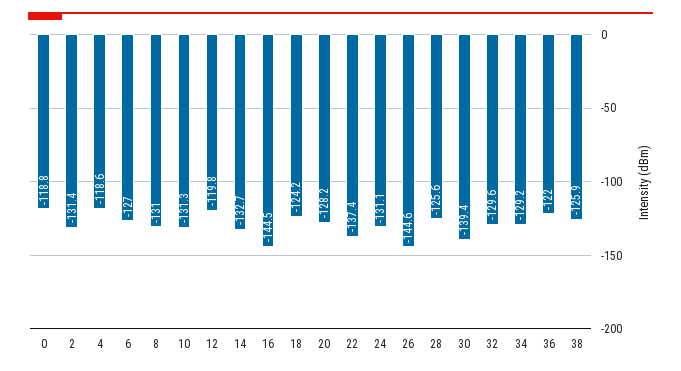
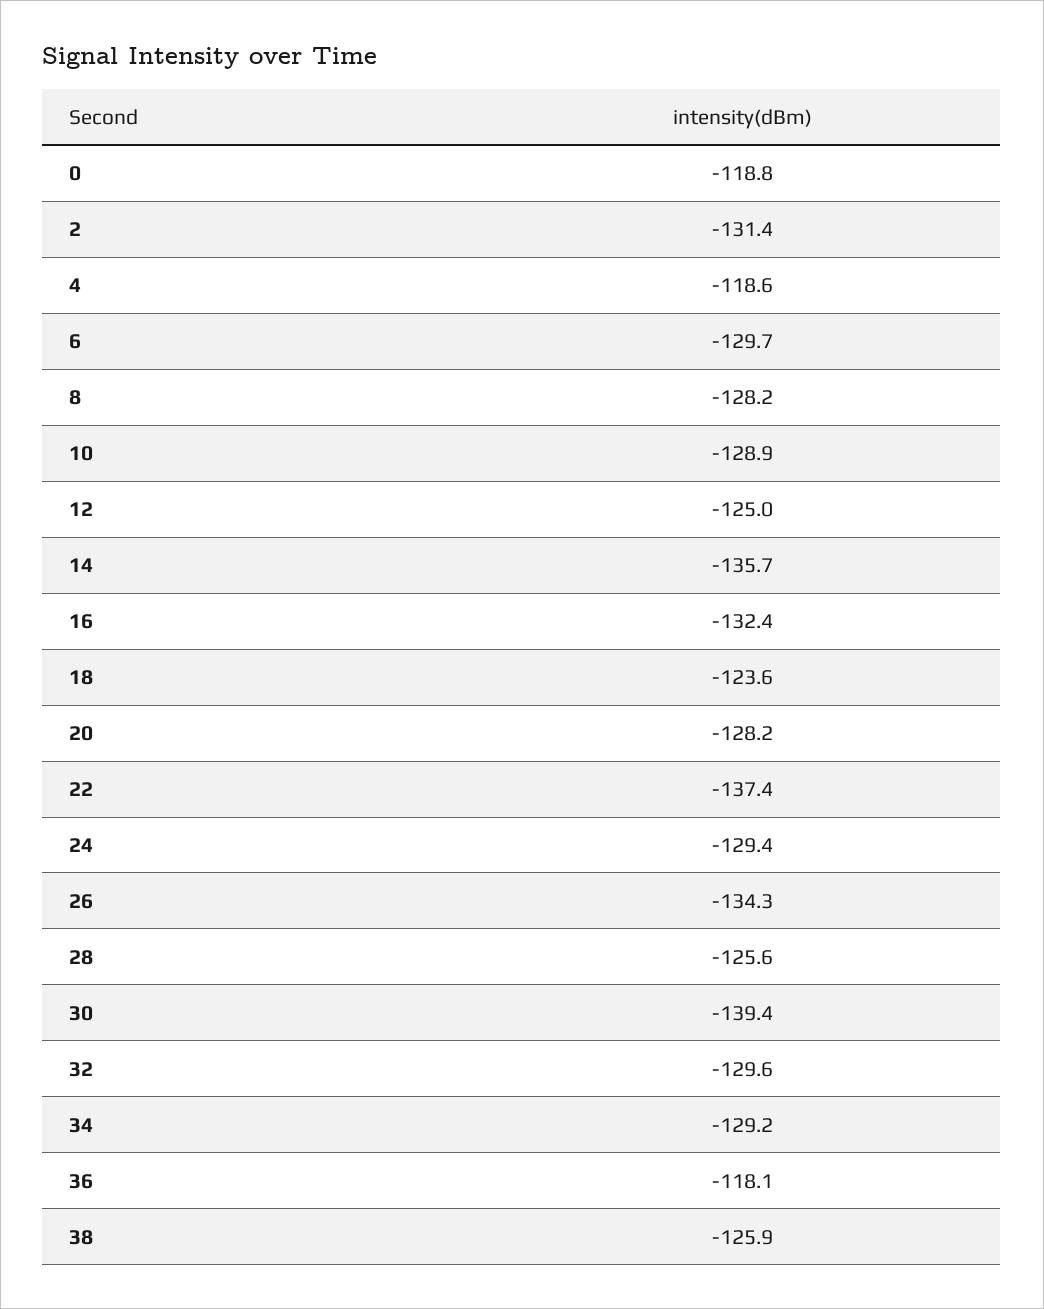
6: -127 -> -129.7
8: -131 -> -128.2
10: -131.3 -> -128.9
12: -119.8 -> -125
14: -132.7 -> -135.7
16: -144.5 -> -132.4
18: -124.2 -> -123.6
24: -131.1 -> -129.4
26: -144.6 -> -134.3
36: -122 -> -118.1

